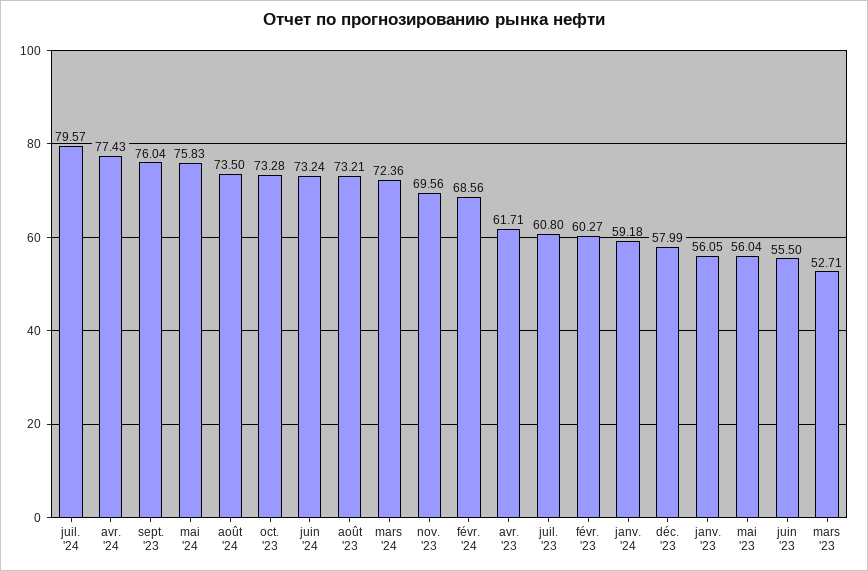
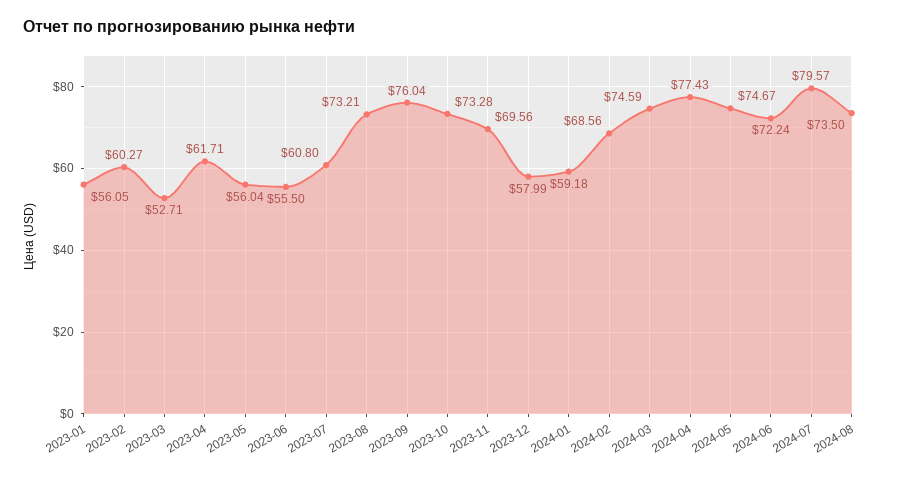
mai '24: 75.83 -> 74.67
juin '24: 73.24 -> 72.24
mars '24: 72.36 -> 74.59

